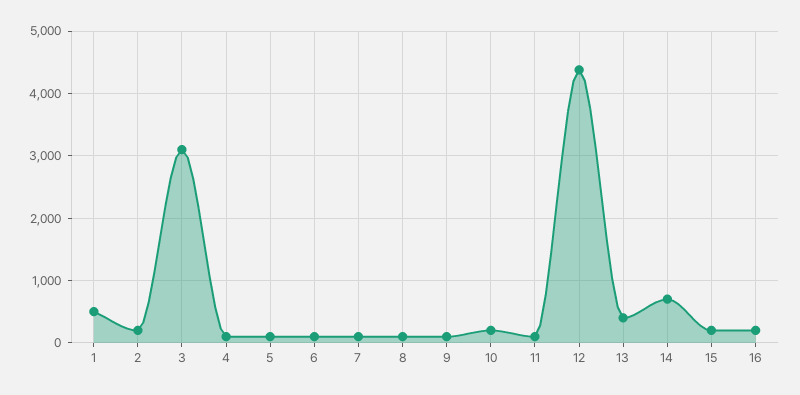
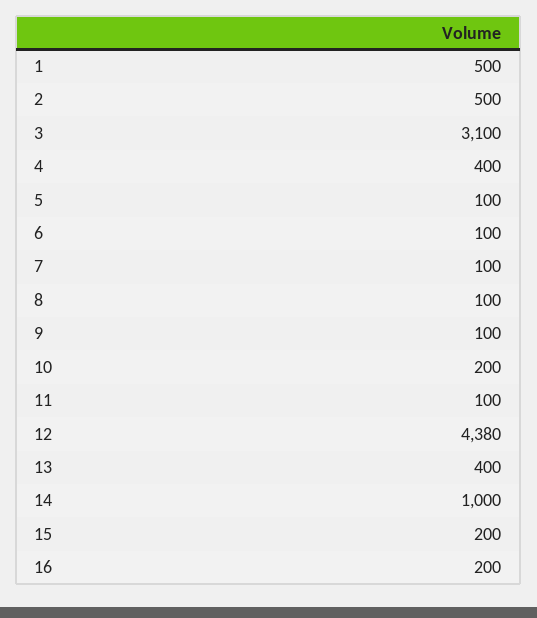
2: 200 -> 500
4: 100 -> 400
14: 700 -> 1000

